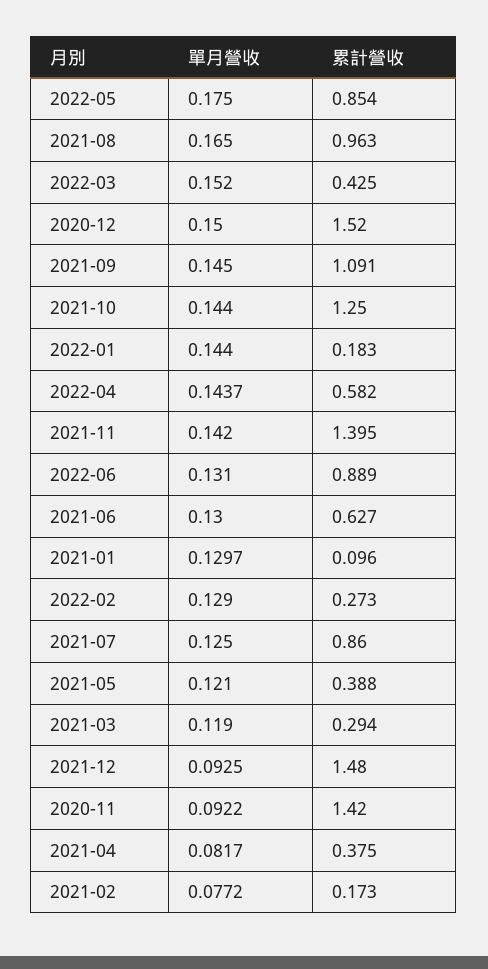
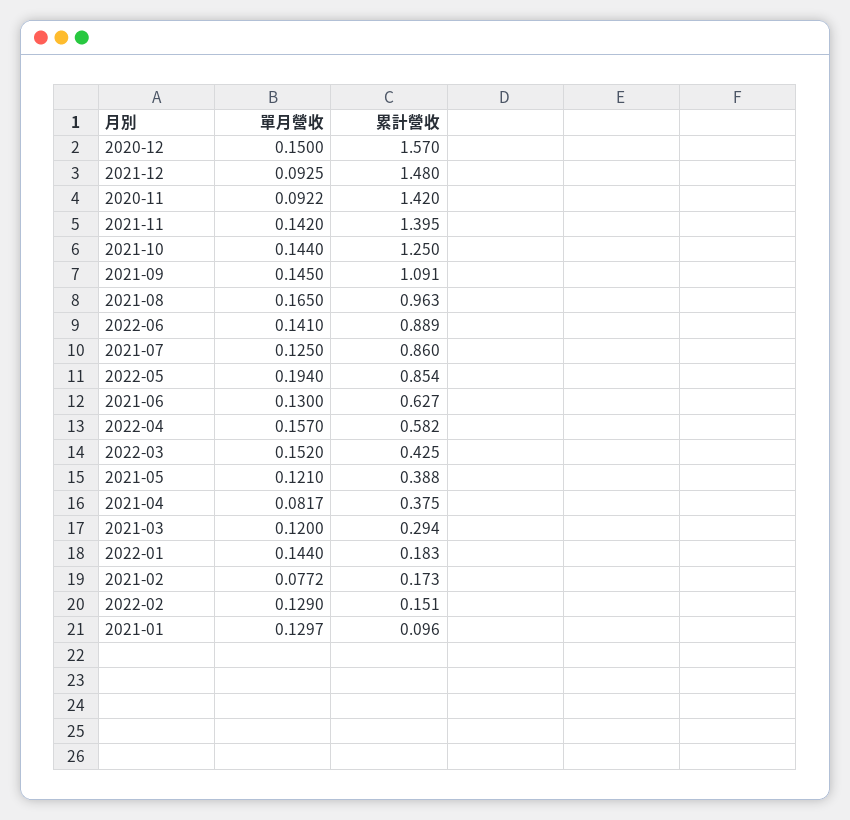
單月營收, 2022-05: 0.175 -> 0.194
累計營收, 2020-12: 1.52 -> 1.57
單月營收, 2022-04: 0.1437 -> 0.157
單月營收, 2022-06: 0.131 -> 0.141
累計營收, 2022-02: 0.273 -> 0.151
單月營收, 2021-03: 0.119 -> 0.12

